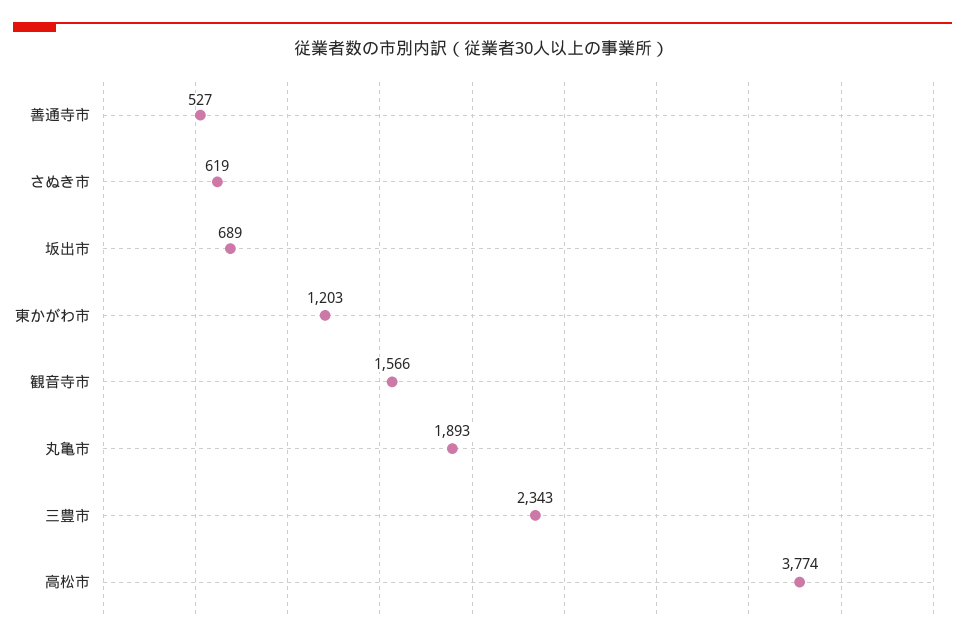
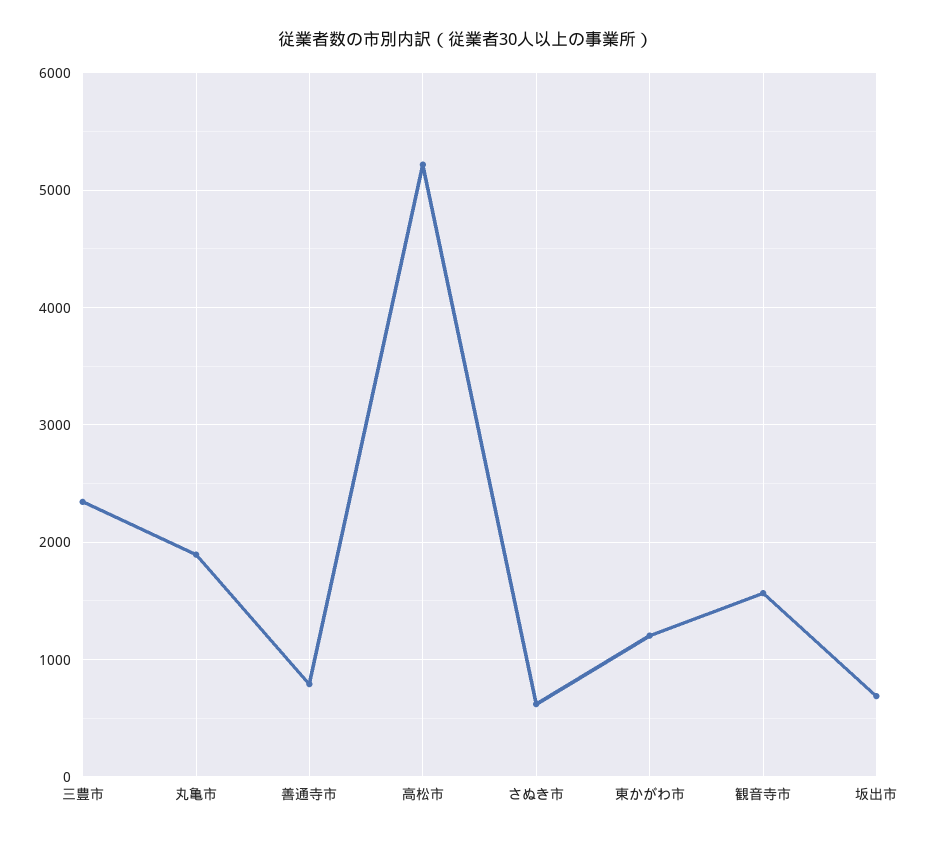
善通寺市: 527 -> 800
高松市: 3774 -> 5200

